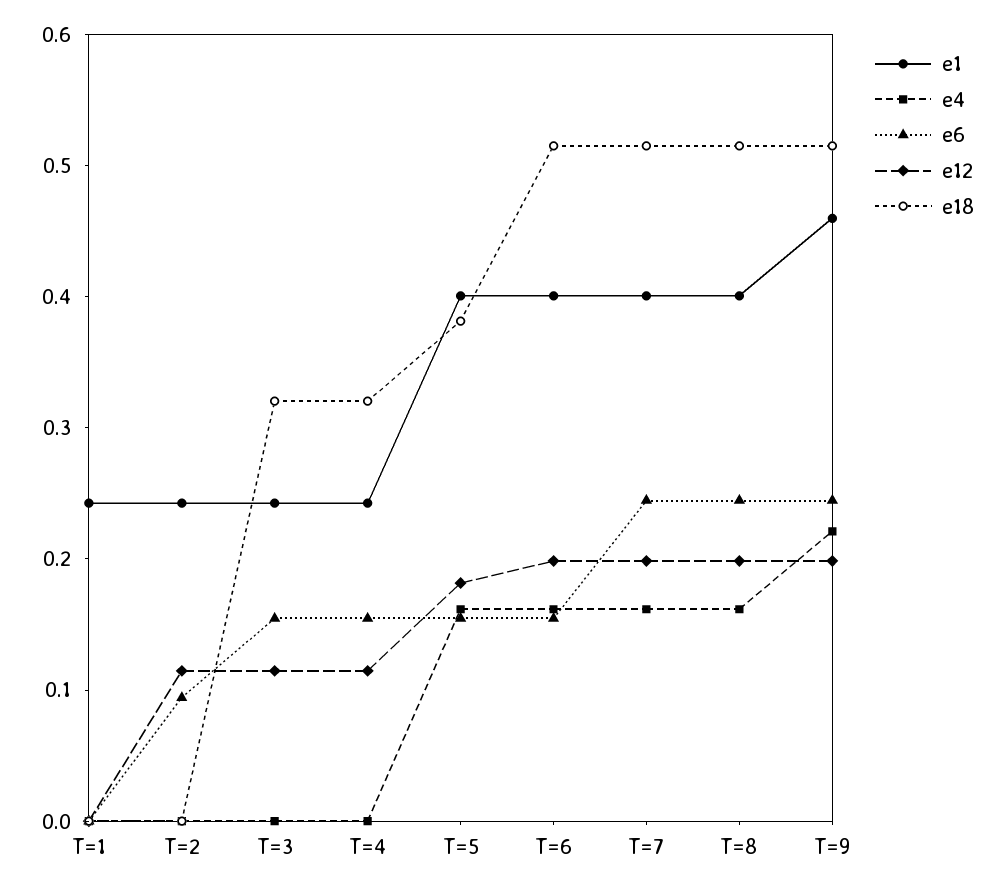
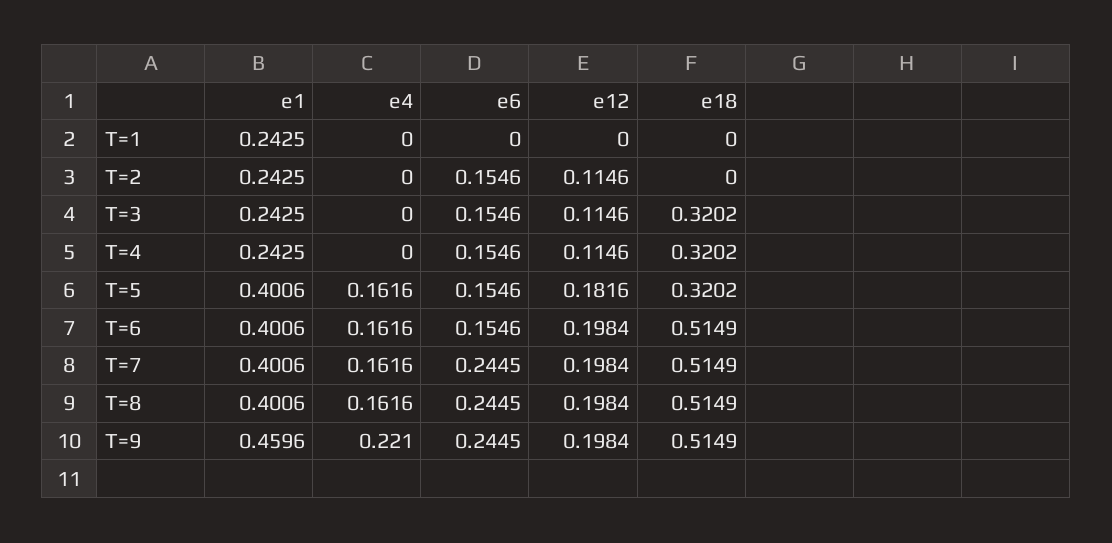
e6, T=2: 0.1 -> 0.1546
e18, T=5: 0.38 -> 0.3202

